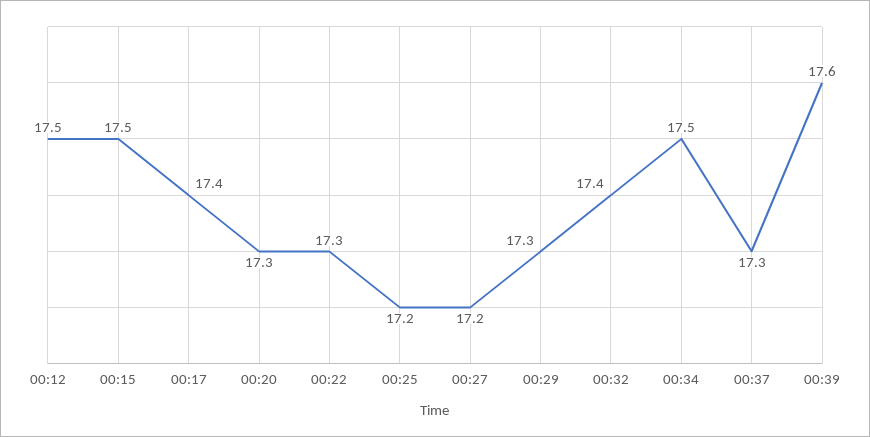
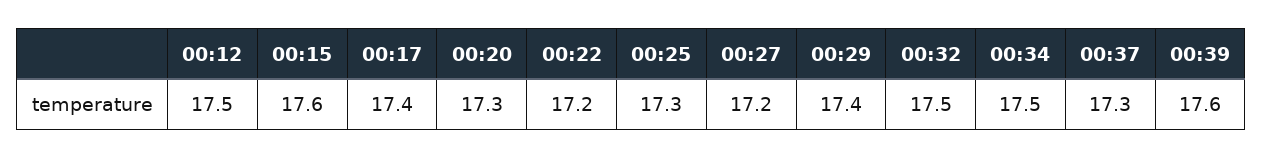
00:15: 17.5 -> 17.6
00:22: 17.3 -> 17.2
00:25: 17.2 -> 17.3
00:29: 17.3 -> 17.4
00:32: 17.4 -> 17.5

